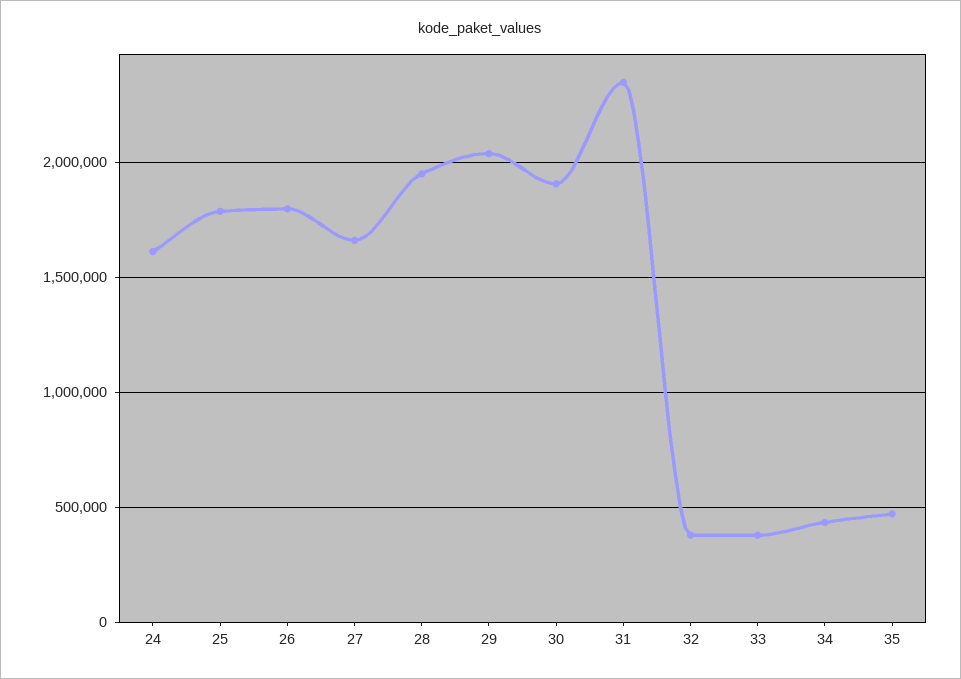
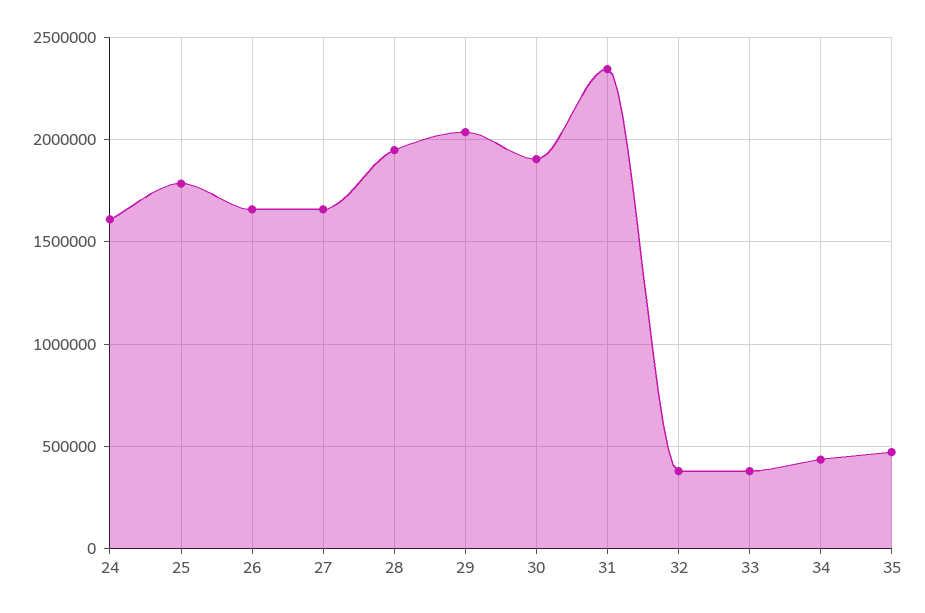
26: 1800000 -> 1650000

